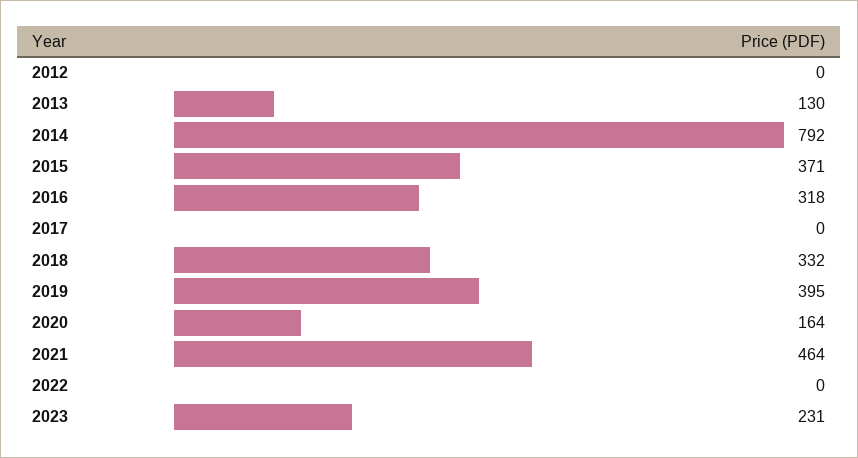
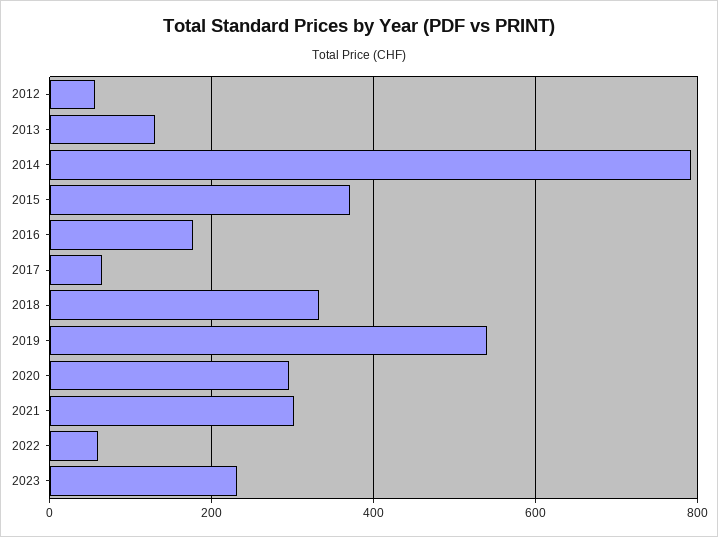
2012: 0 -> 60
2016: 318 -> 180
2017: 0 -> 60
2019: 395 -> 540
2020: 164 -> 300
2021: 464 -> 300
2022: 0 -> 60

